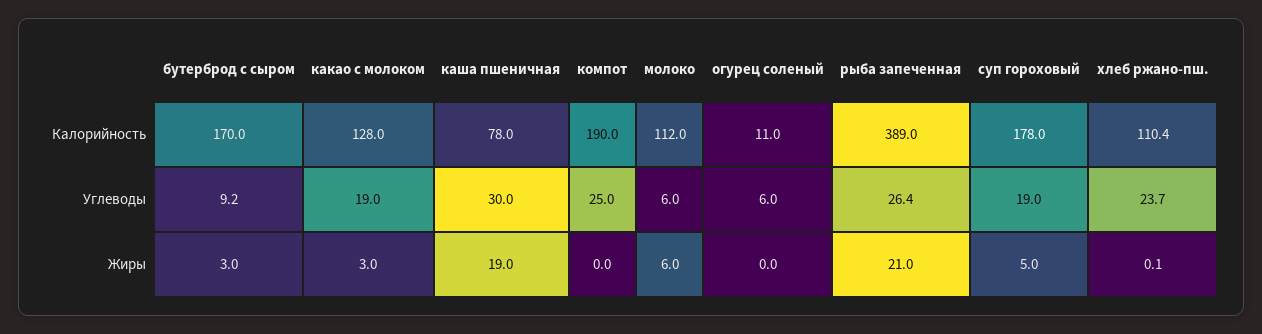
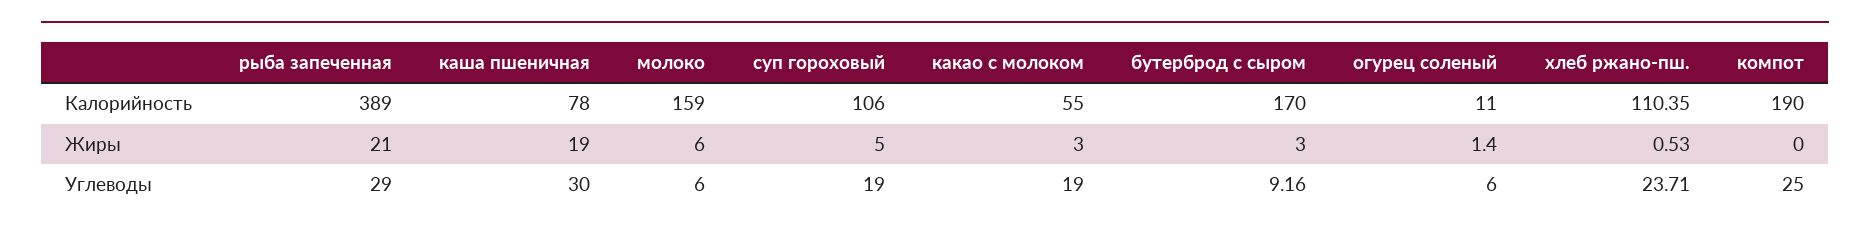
какао с молоком, Калорийность: 128 -> 55
молоко, Калорийность: 112 -> 159
суп гороховый, Калорийность: 178 -> 106
рыба запеченная, Углеводы: 26.4 -> 29
огурец соленый, Жиры: 0 -> 1.4
хлеб ржано-пш., Жиры: 0.1 -> 0.53

